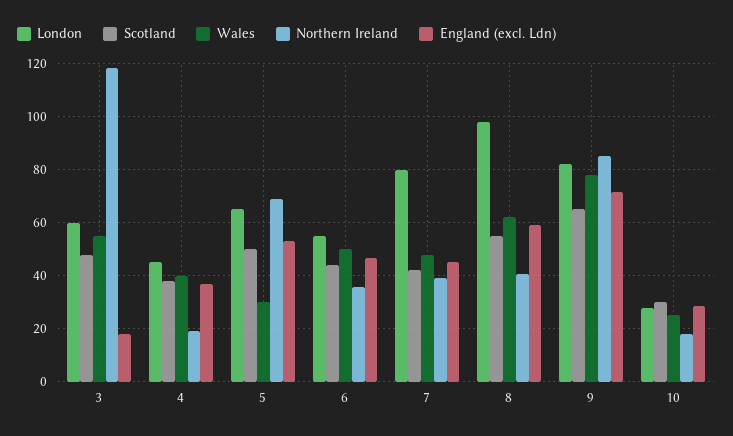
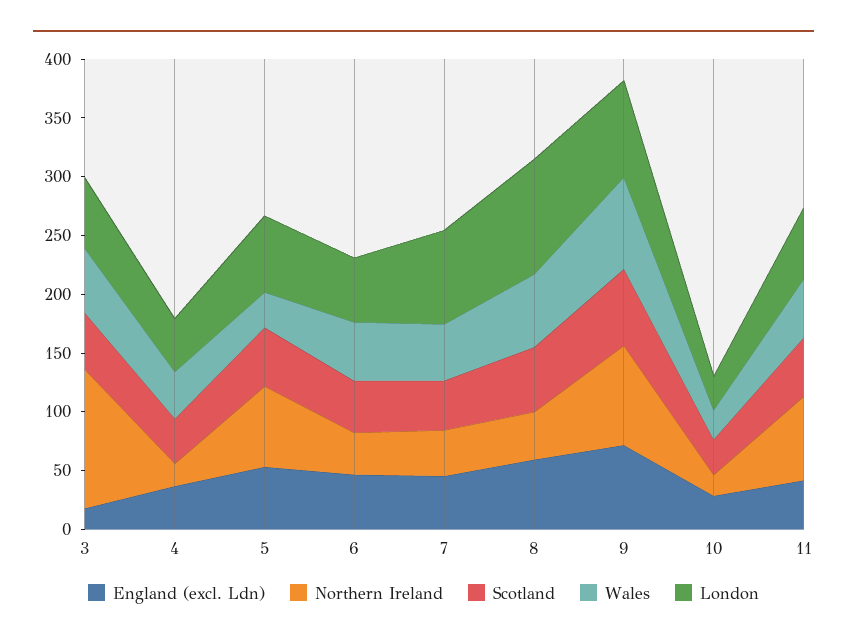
England (excl. Ldn), 11: none -> 40
Northern Ireland, 11: none -> 70
Scotland, 11: none -> 50
Wales, 11: none -> 50
London, 11: none -> 60

